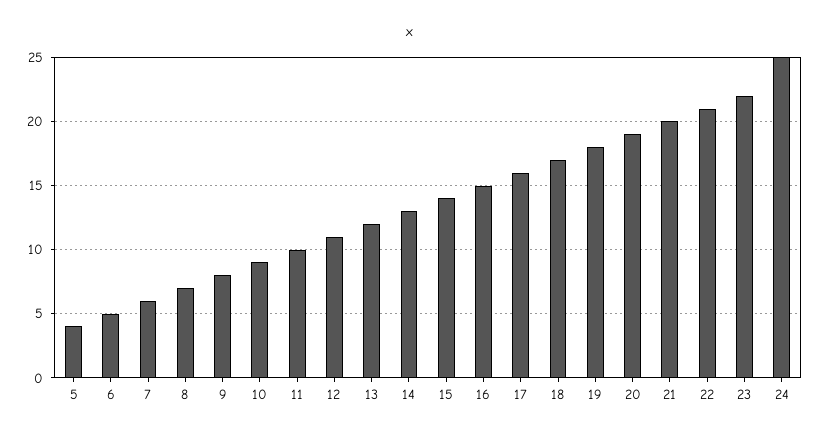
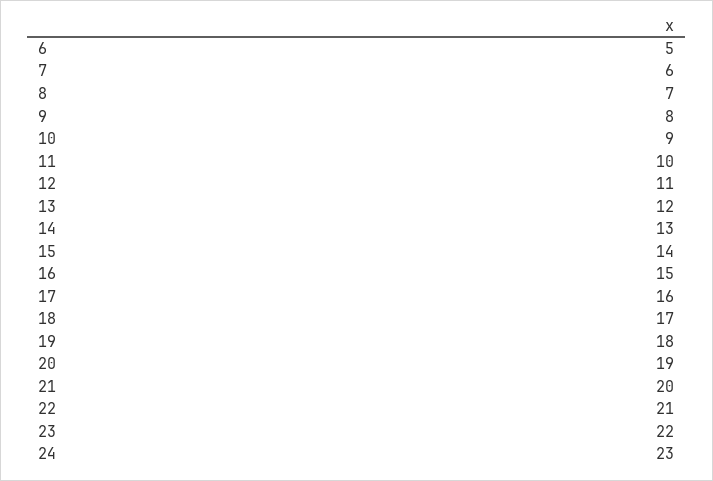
5: 4 -> none
24: 25 -> 23

